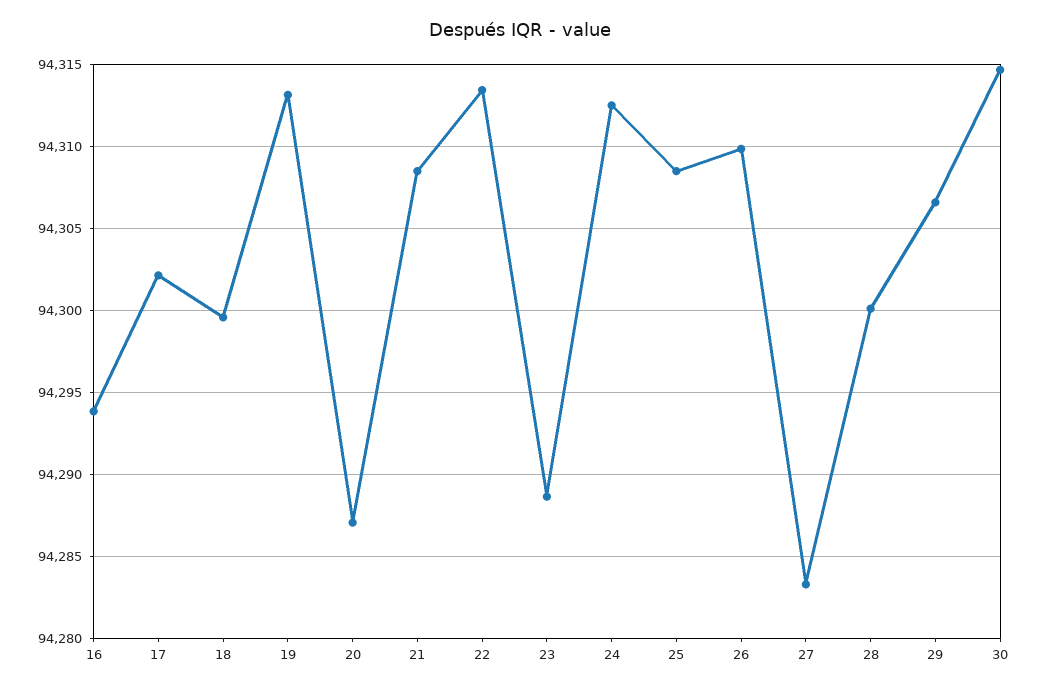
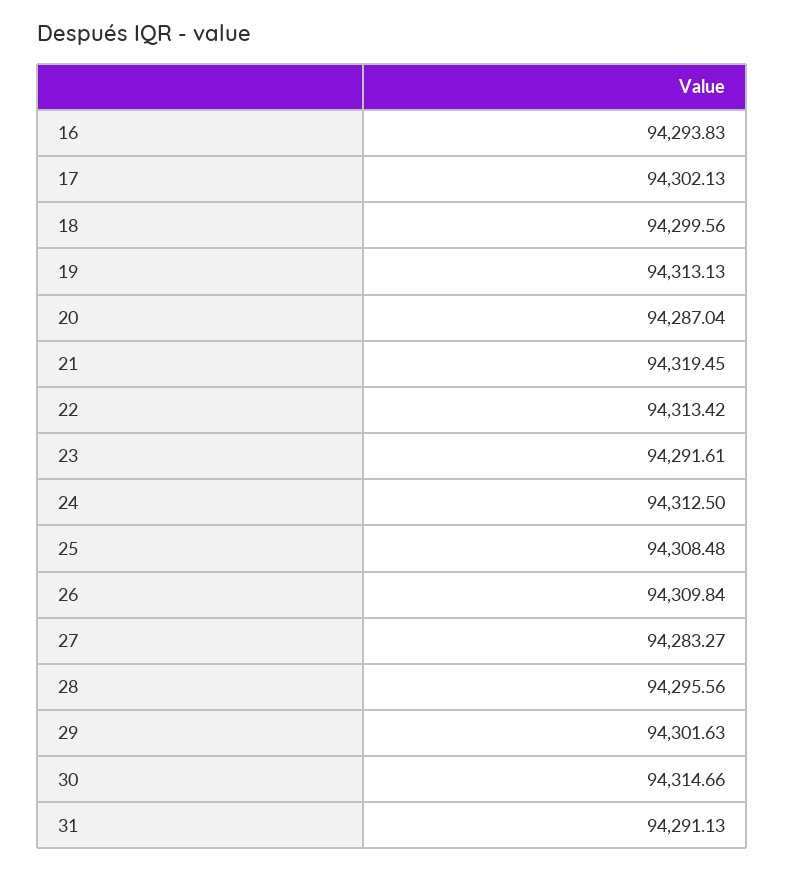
21: 94308.5 -> 94319.45
23: 94288.5 -> 94291.61
28: 94300 -> 94295.56
29: 94306.5 -> 94301.63
31: none -> 94291.13

